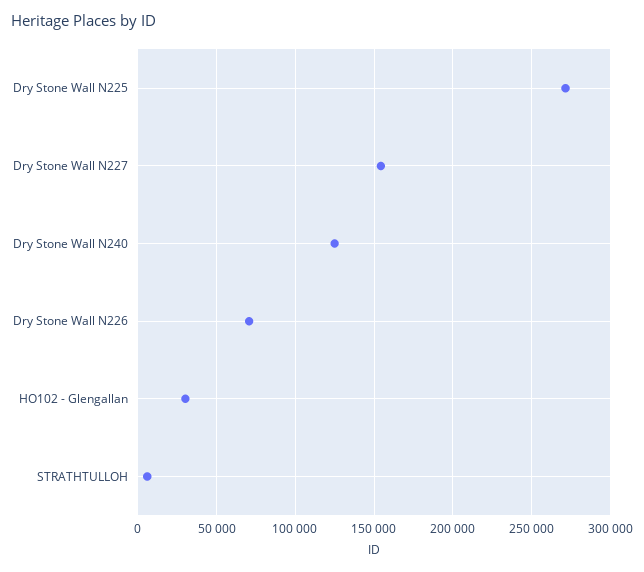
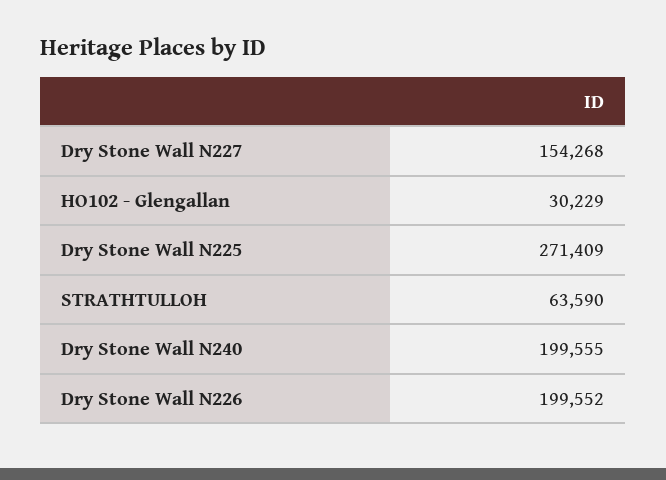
Dry Stone Wall N240: 125000 -> 199555
Dry Stone Wall N226: 70000 -> 199552
STRATHTULLOH: 5000 -> 63590

